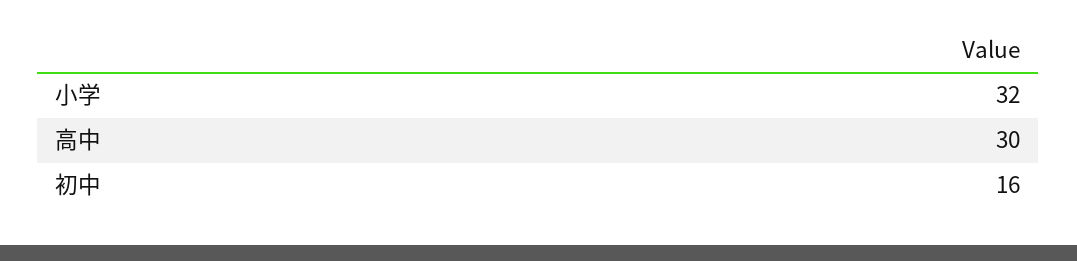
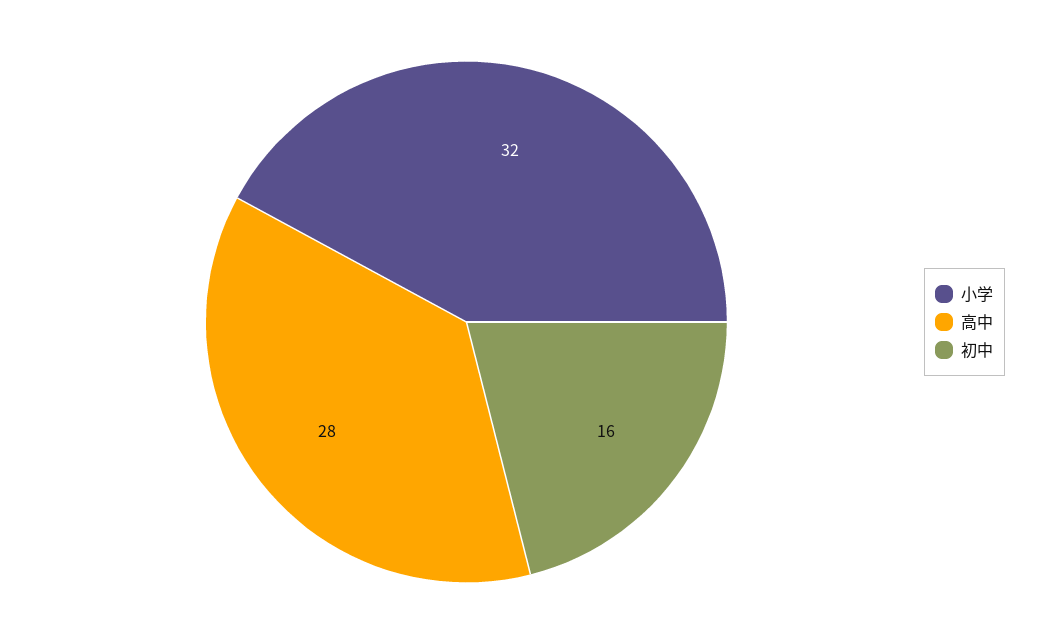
高中: 30 -> 28

